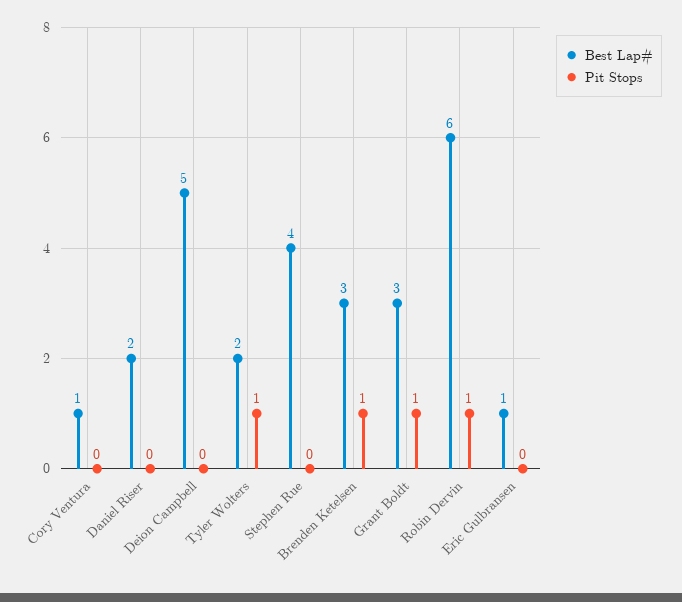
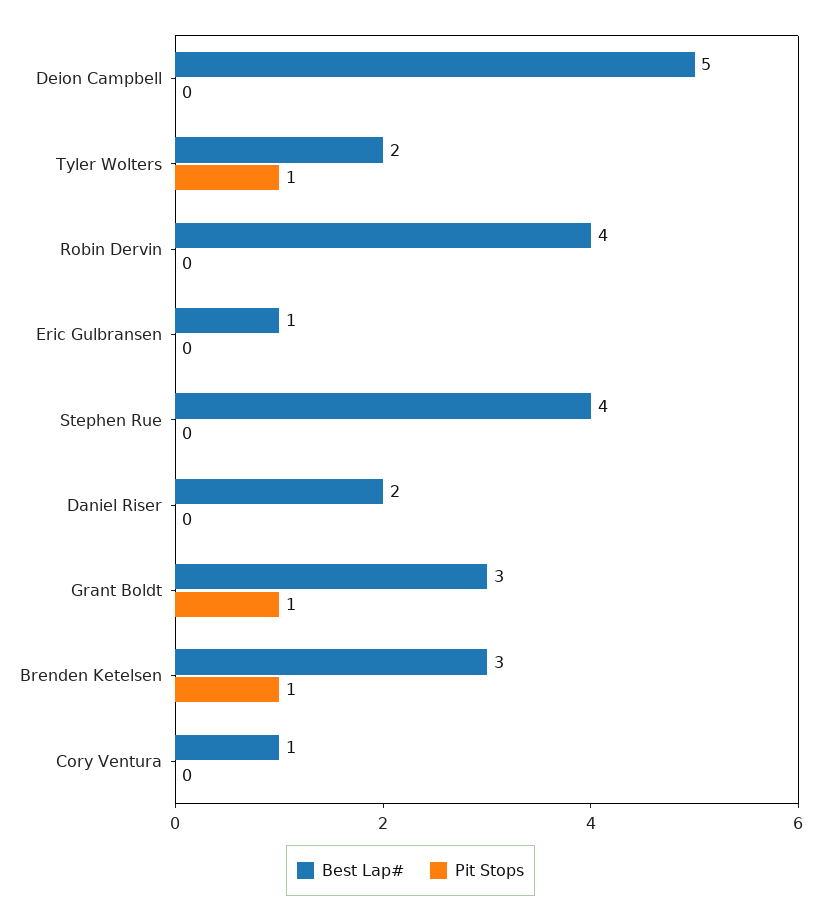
Best Lap#, Robin Dervin: 6 -> 4
Pit Stops, Robin Dervin: 1 -> 0

